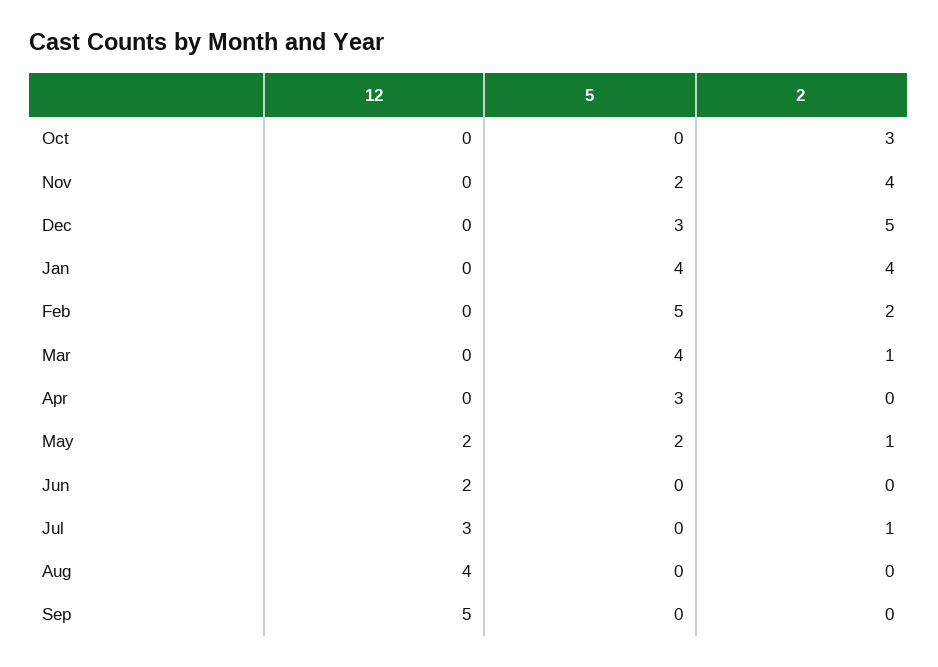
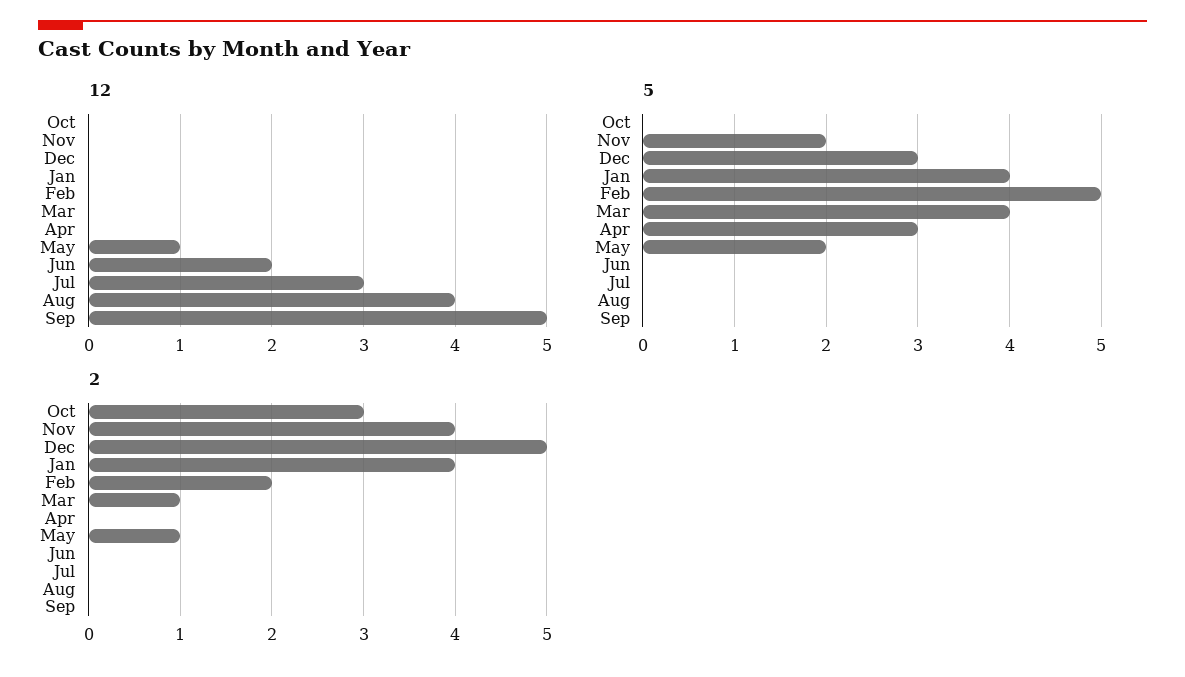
12, May: 2 -> 1
2, Jul: 1 -> 0

